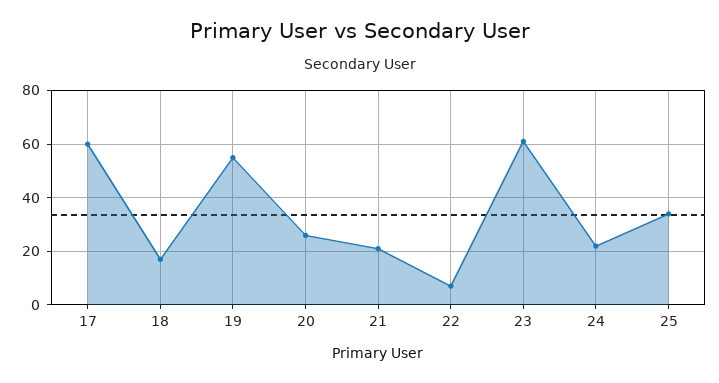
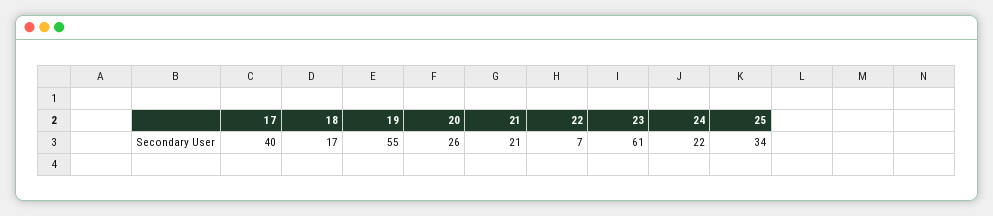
17: 60 -> 40

